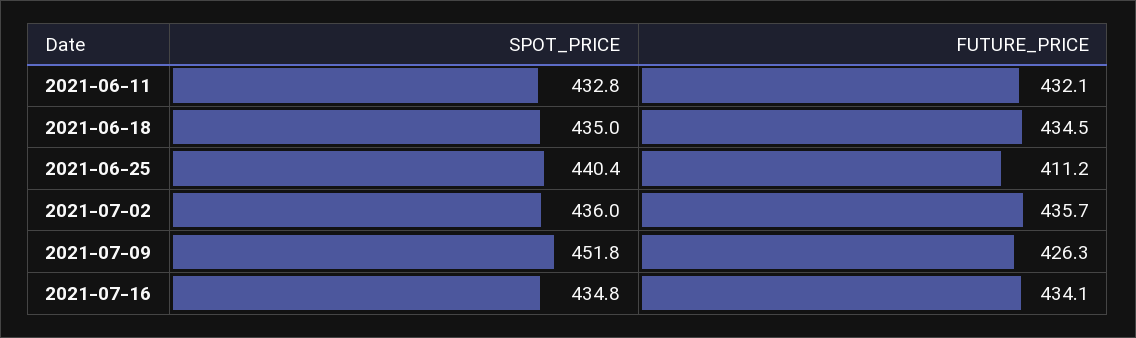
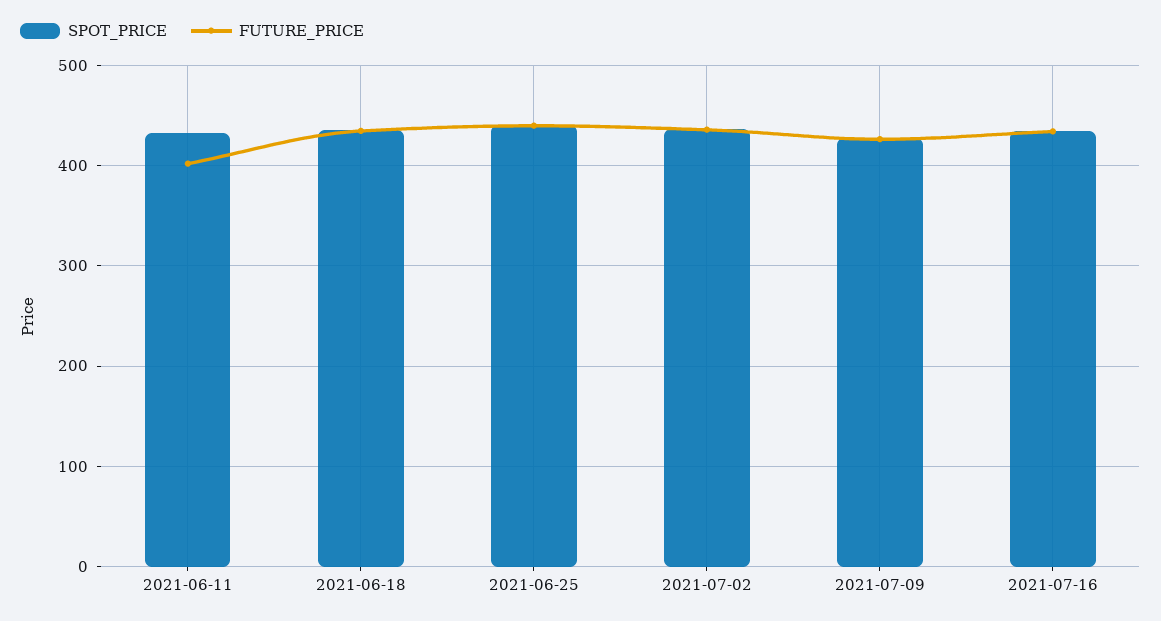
FUTURE_PRICE, 2021-06-11: 432.1 -> 400
FUTURE_PRICE, 2021-06-25: 411.2 -> 440
SPOT_PRICE, 2021-07-09: 451.8 -> 430

